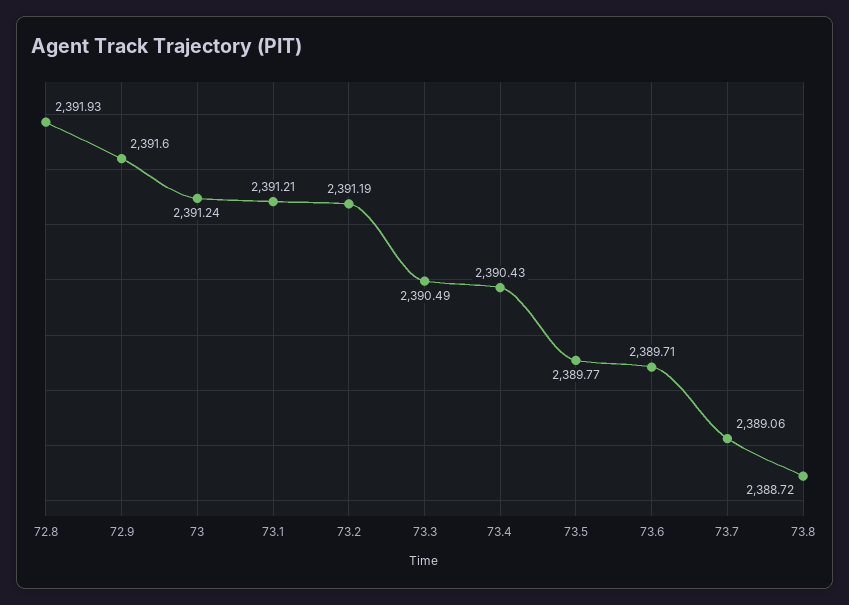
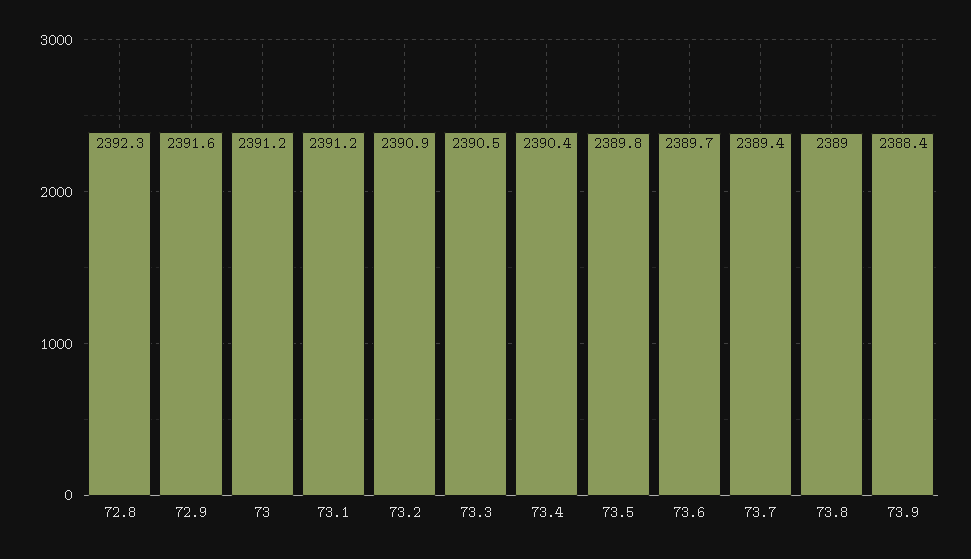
72.8: 2391.93 -> 2392.3
73.2: 2391.19 -> 2390.9
73.7: 2389.06 -> 2389.4
73.8: 2388.72 -> 2389
73.9: none -> 2388.4

